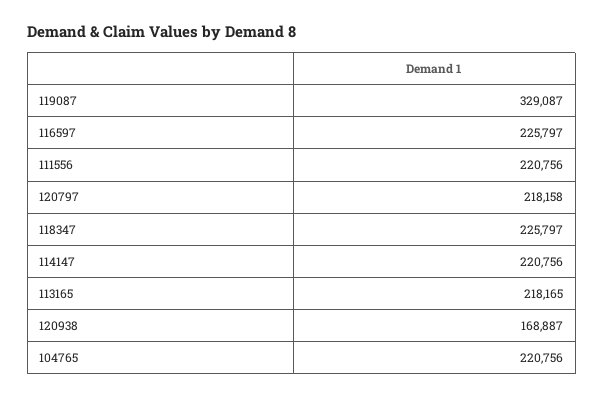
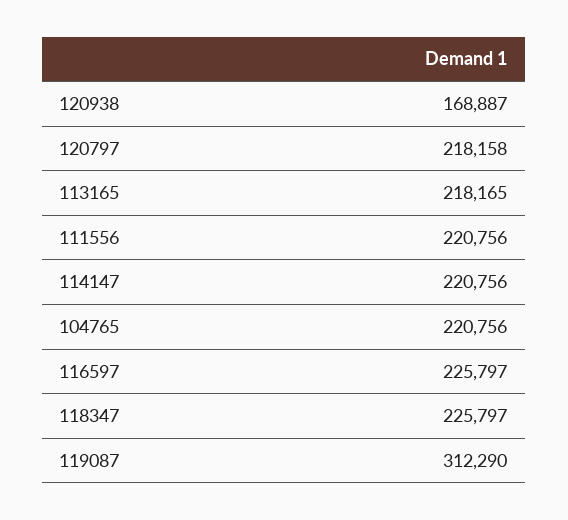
119087: 329087 -> 312290

